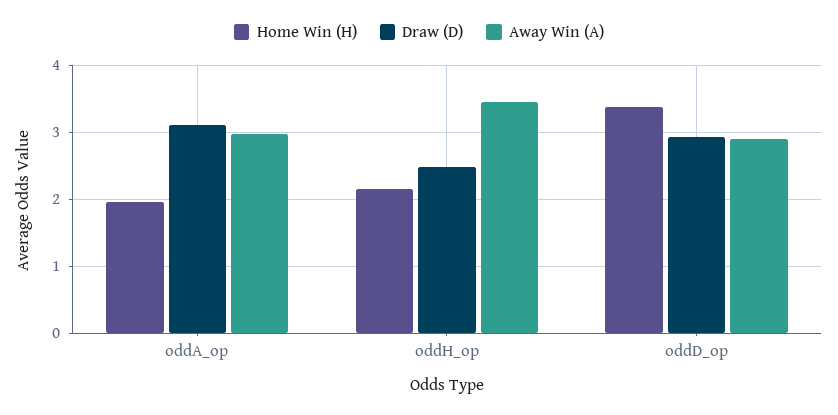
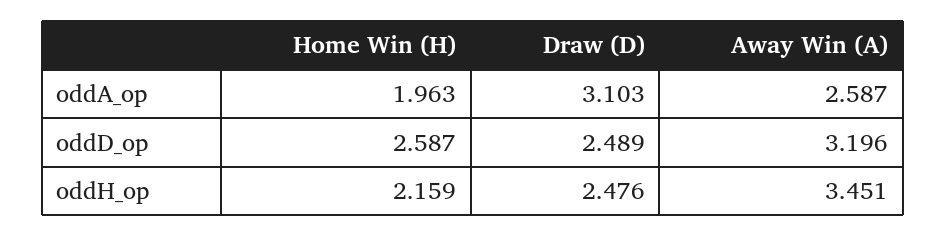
Away Win (A), oddA_op: 3 -> 2.587
Home Win (H), oddD_op: 3.4 -> 2.587
Draw (D), oddD_op: 2.9 -> 2.489
Away Win (A), oddD_op: 2.9 -> 3.196

